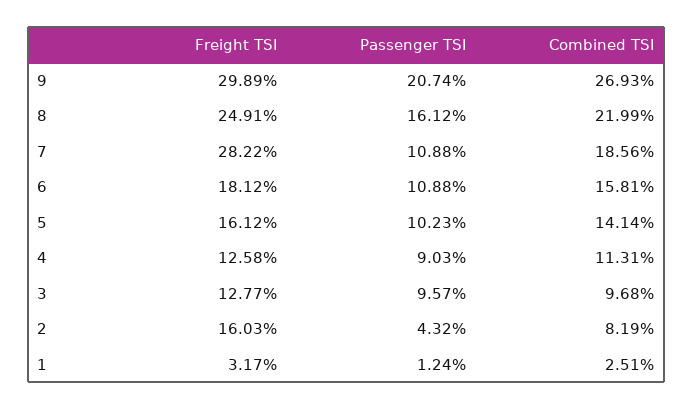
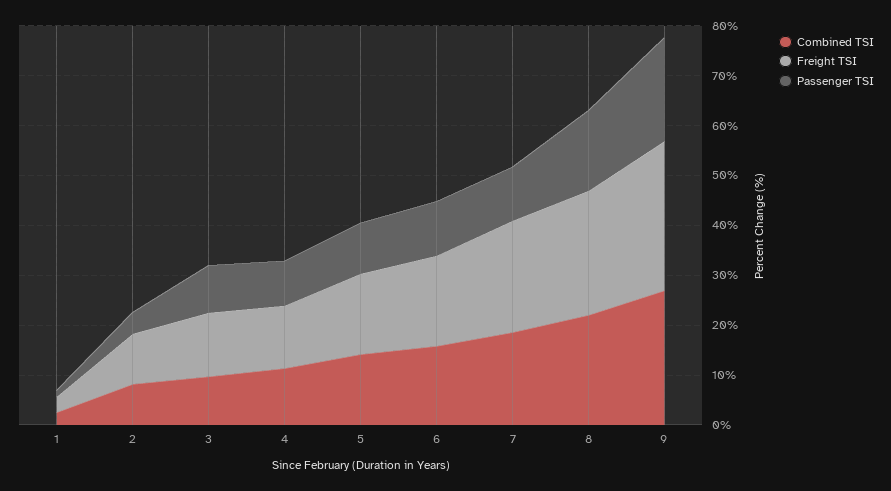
Freight TSI, 7: 28.22 -> 22
Freight TSI, 2: 16.03 -> 10

